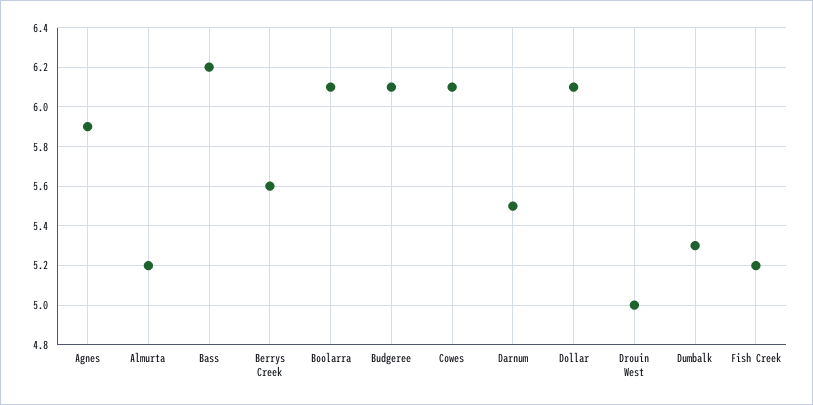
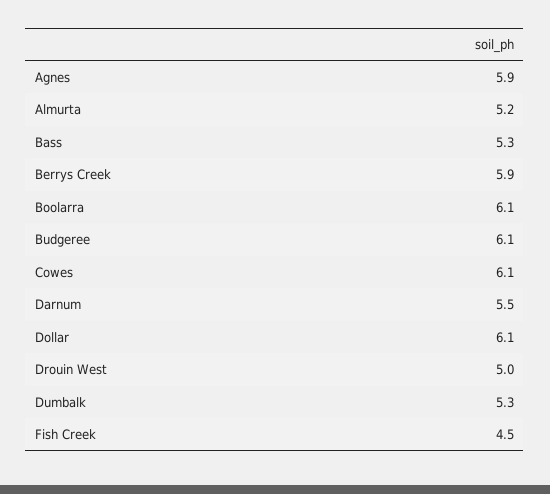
Bass: 6.2 -> 5.3
Berrys Creek: 5.6 -> 5.9
Fish Creek: 5.2 -> 4.5

